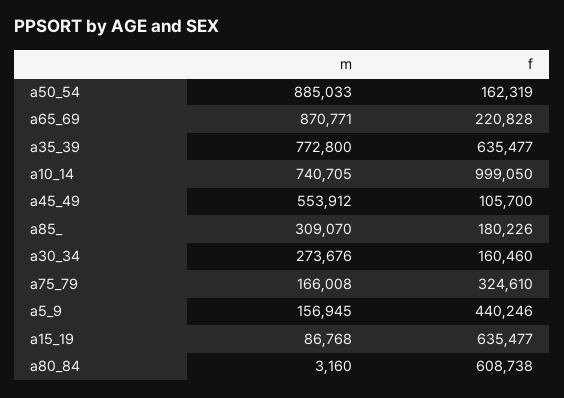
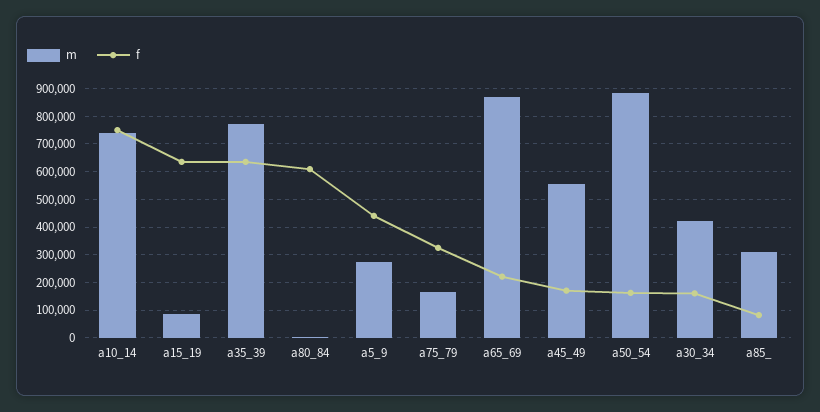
f, a10_14: 999050 -> 750000
f, a45_49: 105700 -> 175000
f, a85_: 180226 -> 75000
m, a30_34: 273676 -> 425000
m, a5_9: 156945 -> 275000

